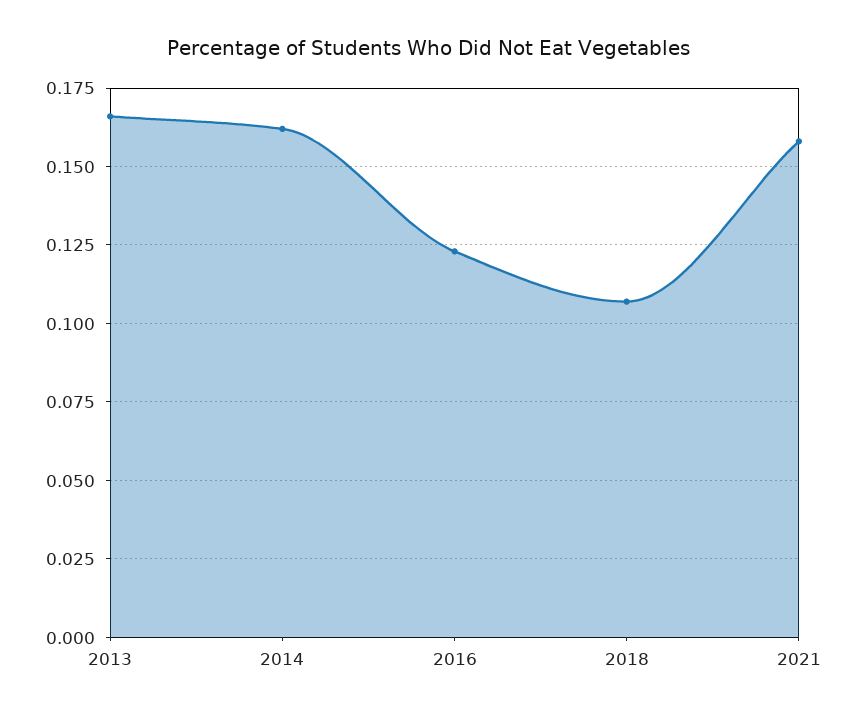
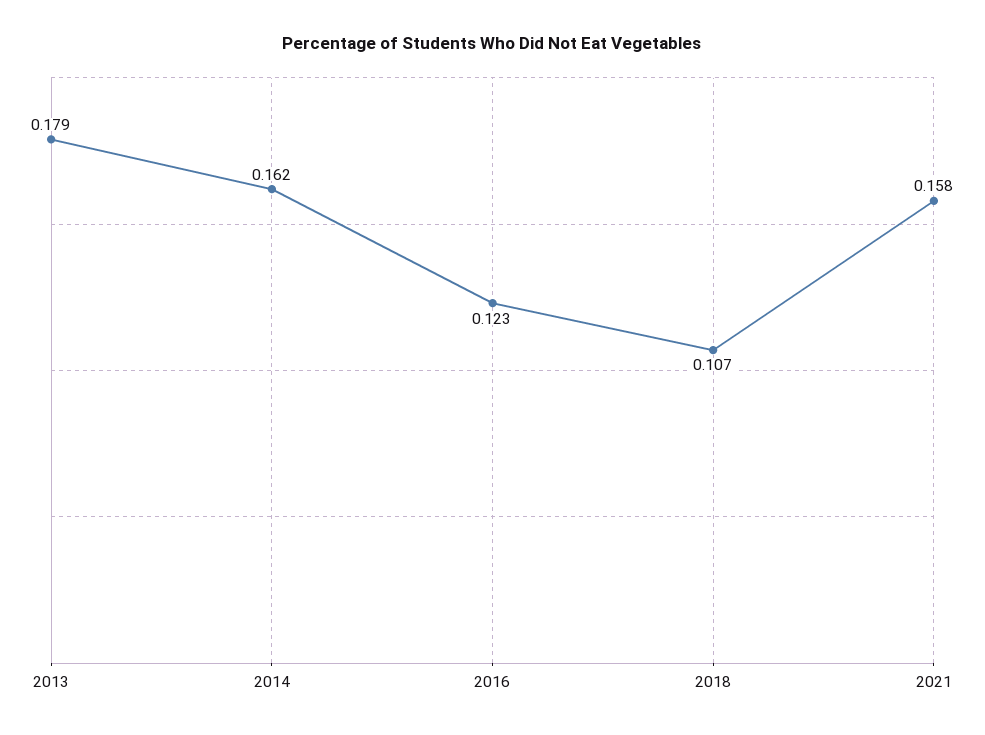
2013: 0.165 -> 0.179

